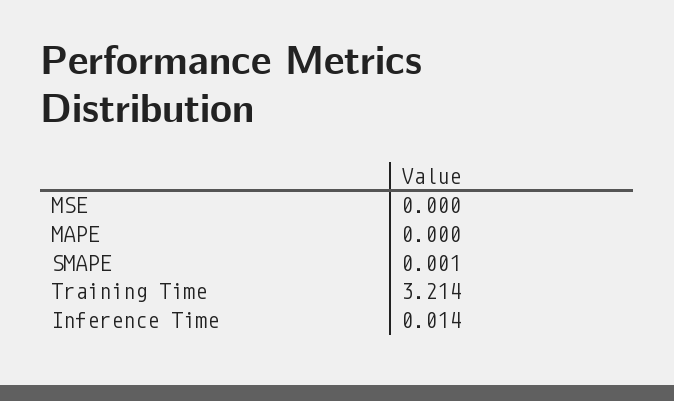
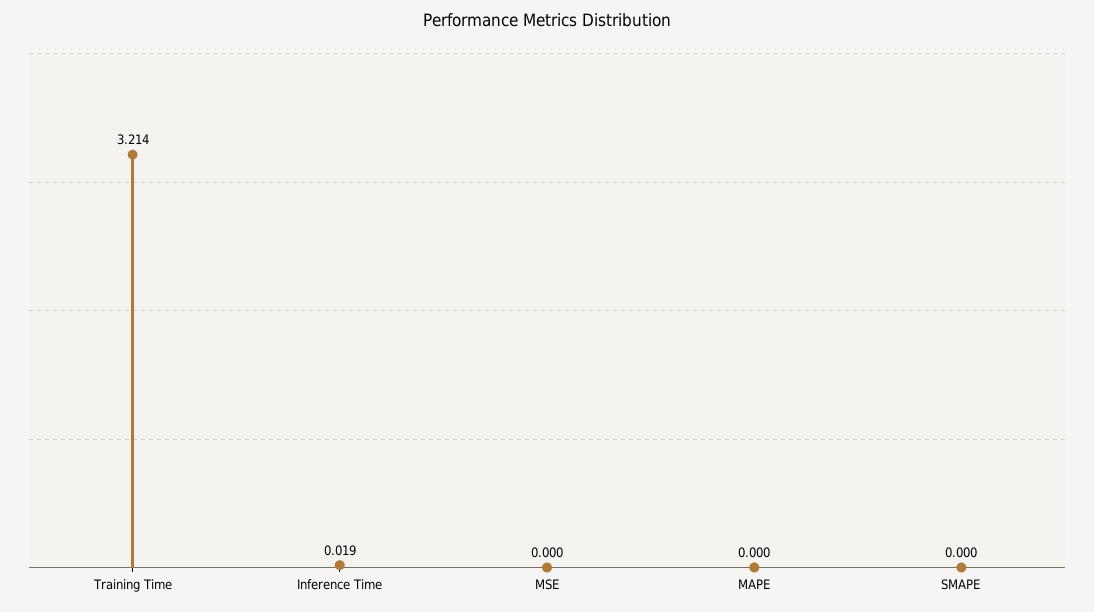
SMAPE: 0.001 -> 0
Inference Time: 0.014 -> 0.019

